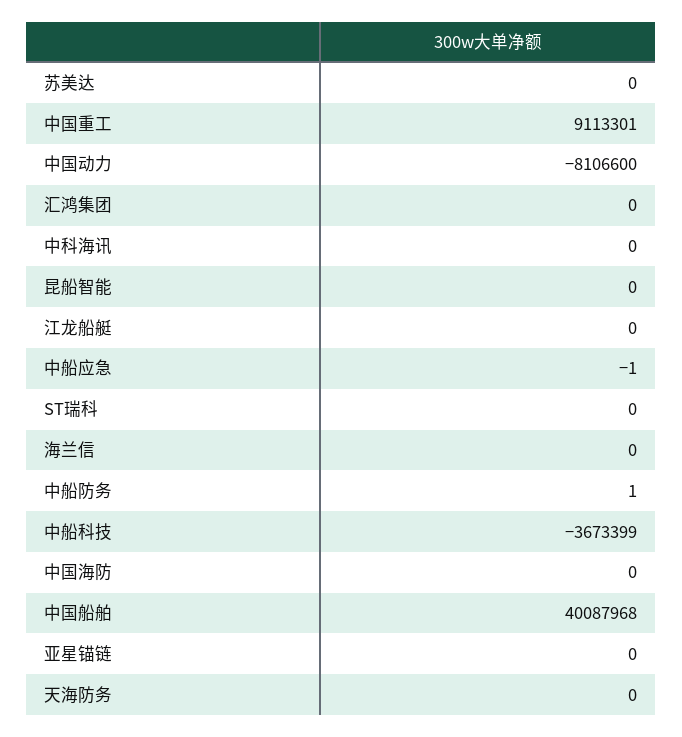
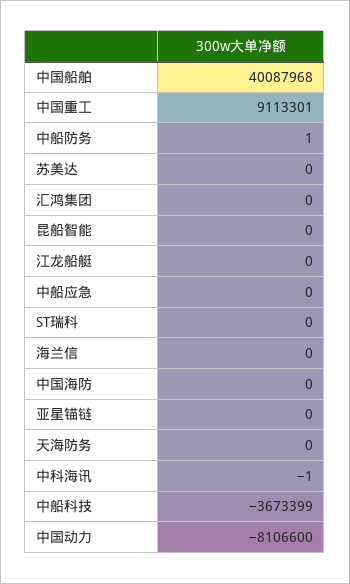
中科海讯: 0 -> -1
中船应急: -1 -> 0

